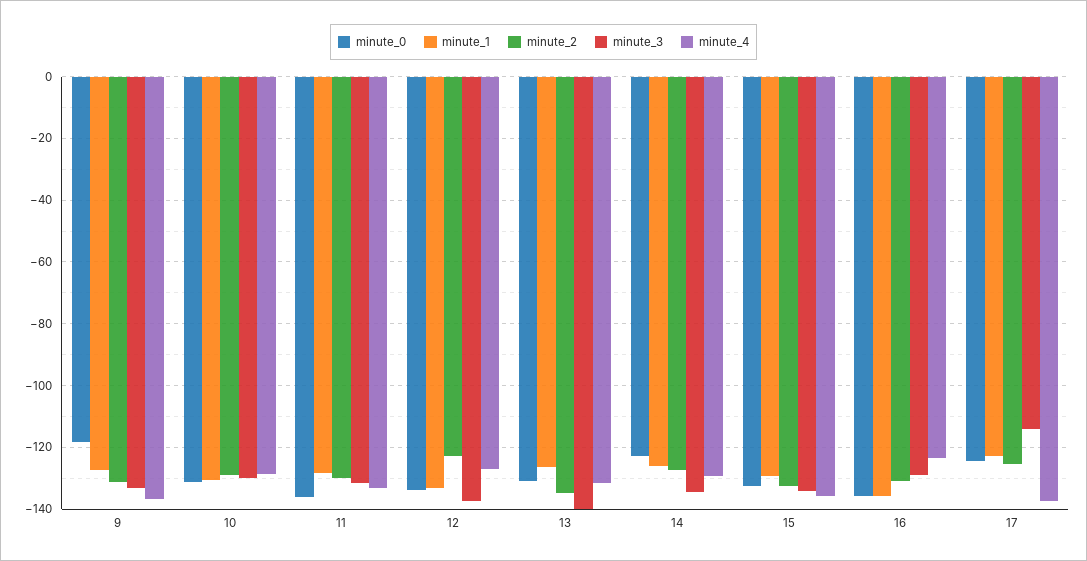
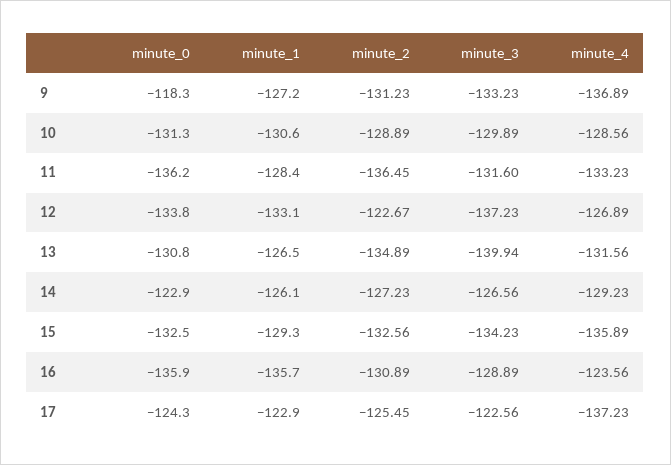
minute_2, 11: -130 -> -136.45
minute_3, 14: -134 -> -126.56
minute_3, 17: -114 -> -122.56

